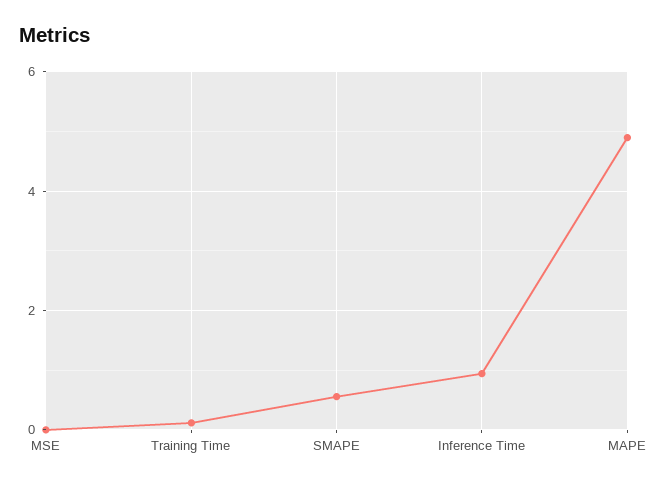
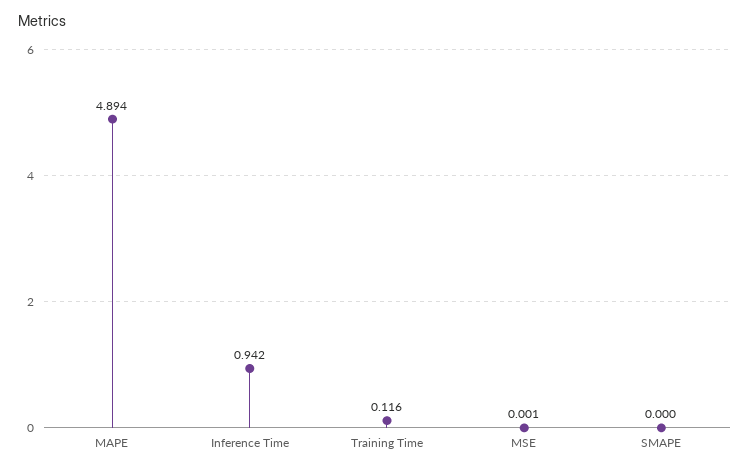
SMAPE: 0.6 -> 0

